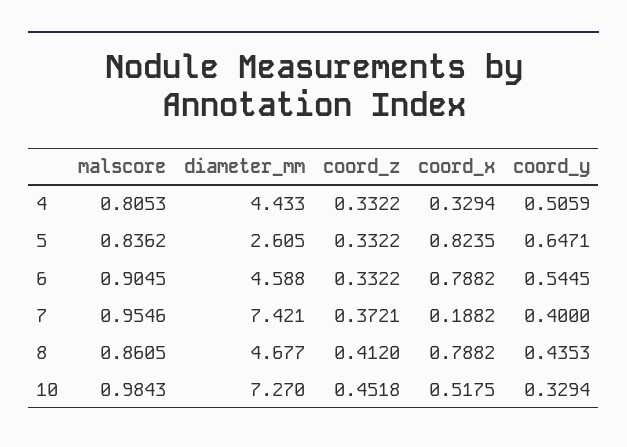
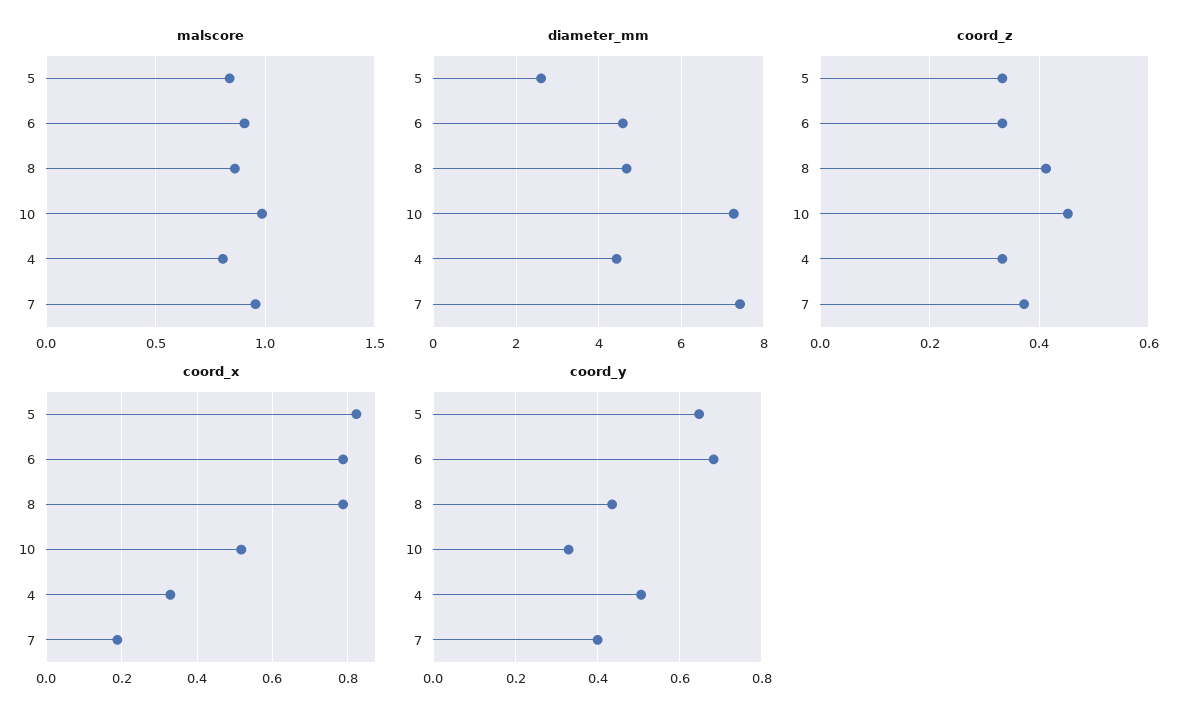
coord_y, 6: 0.5445 -> 0.68

